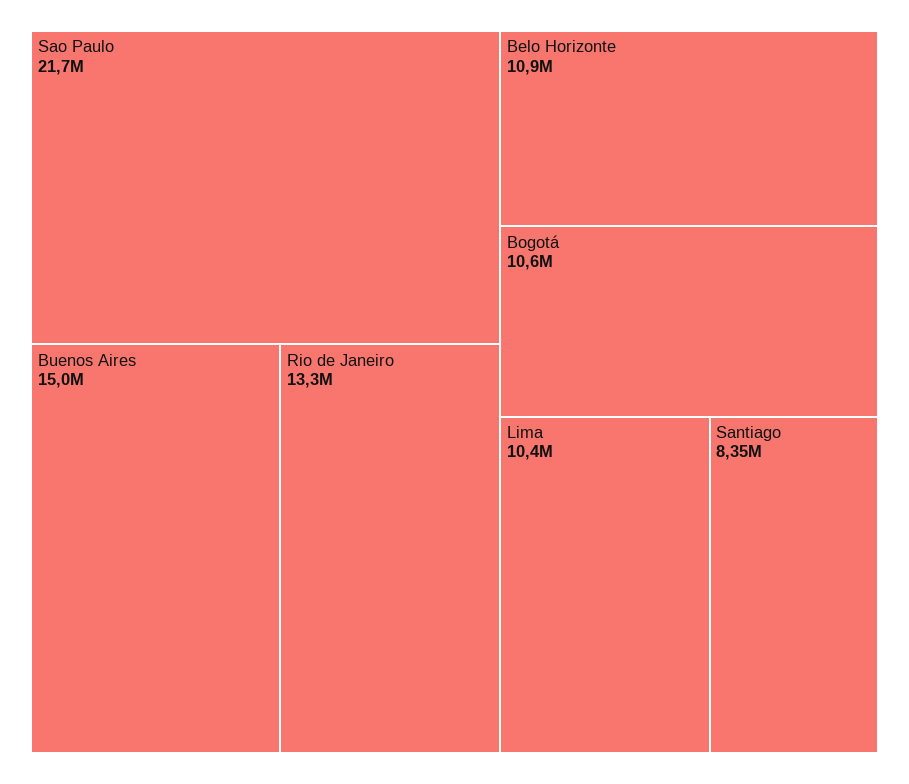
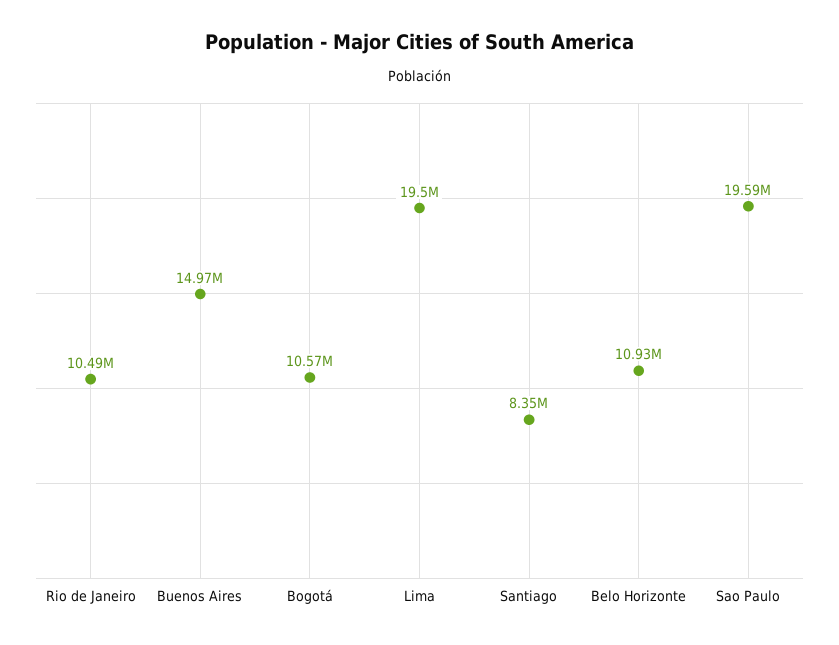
Sao Paulo: 21700000 -> 19590000
Rio de Janeiro: 13300000 -> 10490000
Lima: 10400000 -> 19500000

